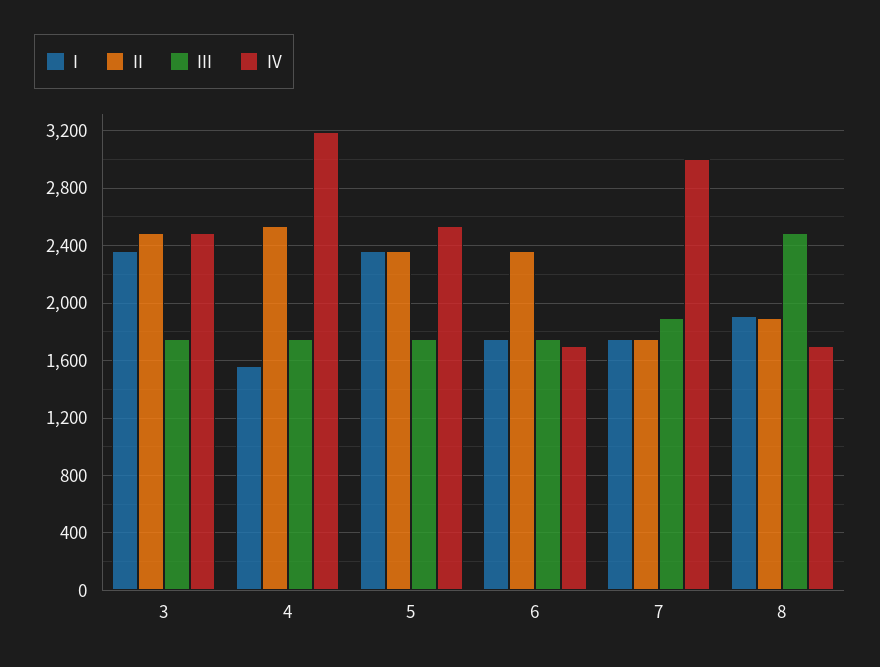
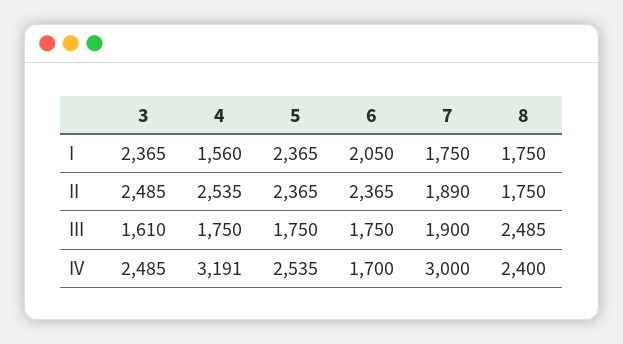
III, 3: 1750 -> 1610
I, 6: 1750 -> 2050
II, 7: 1750 -> 1890
I, 8: 1900 -> 1750
II, 8: 1900 -> 1750
IV, 8: 1700 -> 2400

